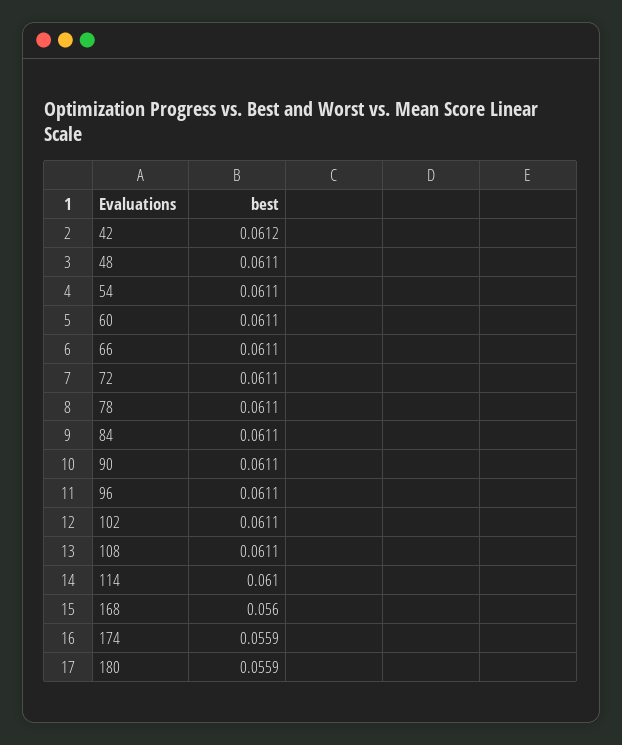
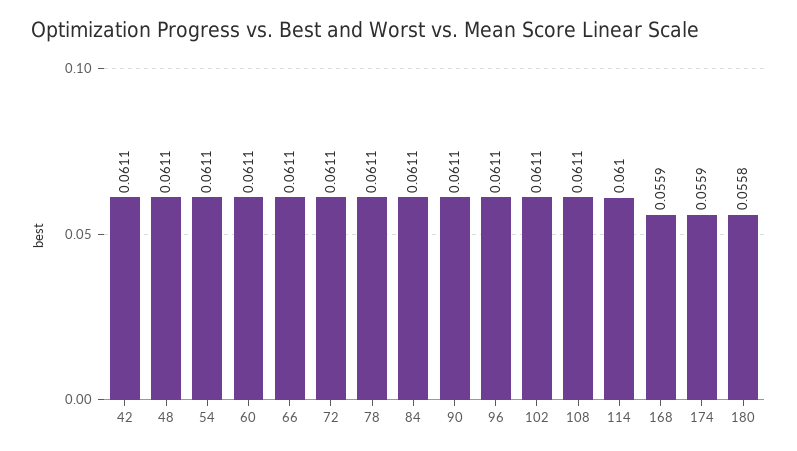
42: 0.0612 -> 0.0611
168: 0.056 -> 0.0559
180: 0.0559 -> 0.0558

